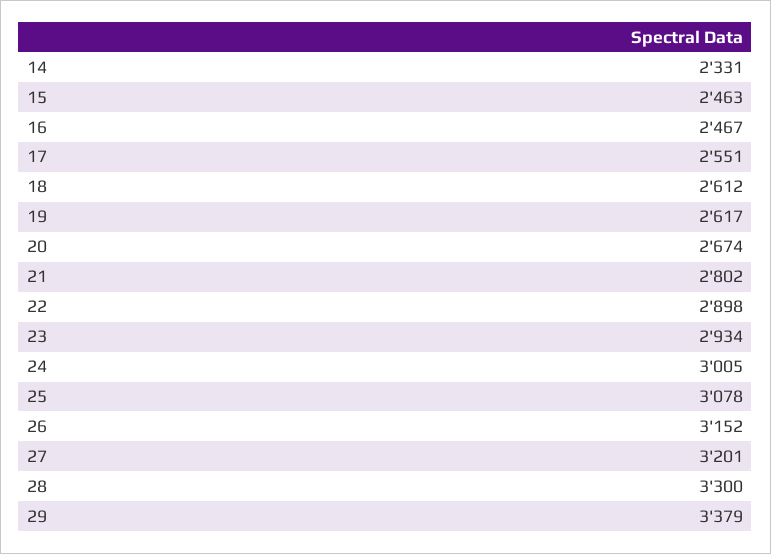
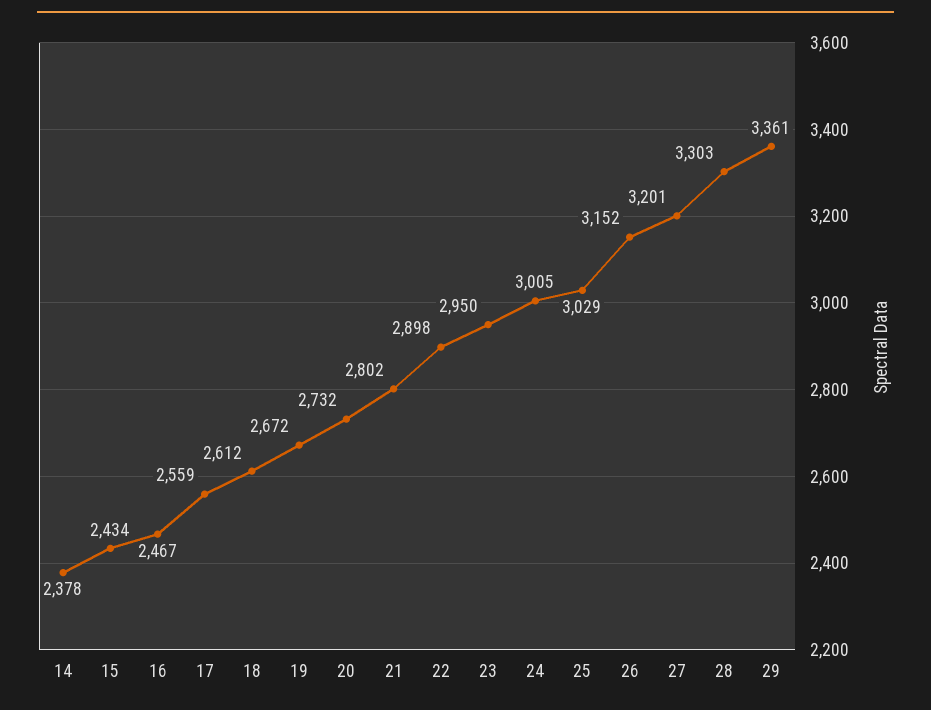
14: 2331 -> 2378
15: 2463 -> 2434
17: 2551 -> 2559
19: 2617 -> 2672
20: 2674 -> 2732
23: 2934 -> 2950
25: 3078 -> 3029
28: 3300 -> 3303
29: 3379 -> 3361

